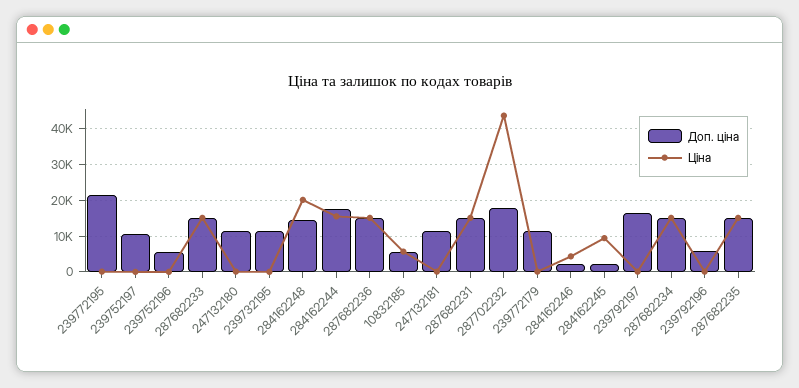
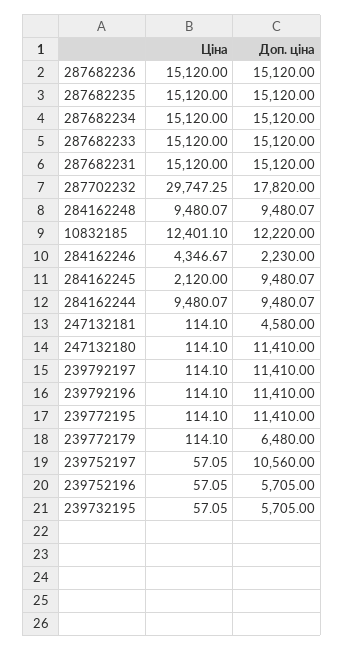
Доп. ціна, 239772195: 22000 -> 11410
Доп. ціна, 239732195: 12000 -> 5705
Доп. ціна, 284162248: 14000 -> 9480.07
Ціна, 284162248: 20000 -> 9480.07
Доп. ціна, 284162244: 18000 -> 9480.07
Ціна, 284162244: 16000 -> 9480.07
Доп. ціна, 10832185: 6000 -> 12220
Ціна, 10832185: 6000 -> 12401.1
Доп. ціна, 247132181: 12000 -> 4580
Ціна, 287702232: 44000 -> 29747.25
Доп. ціна, 239772179: 12000 -> 6480
Доп. ціна, 284162245: 2000 -> 9480.07
Ціна, 284162245: 10000 -> 2120
Доп. ціна, 239792197: 16000 -> 11410
Доп. ціна, 239792196: 6000 -> 11410

